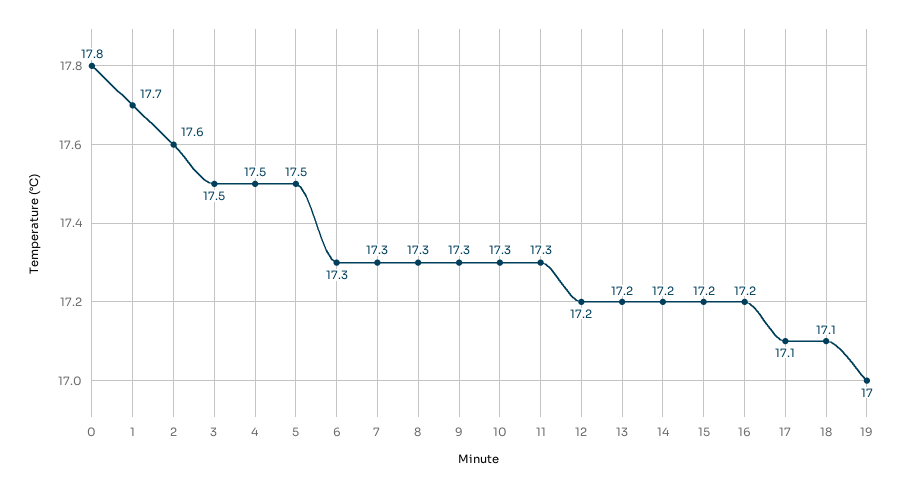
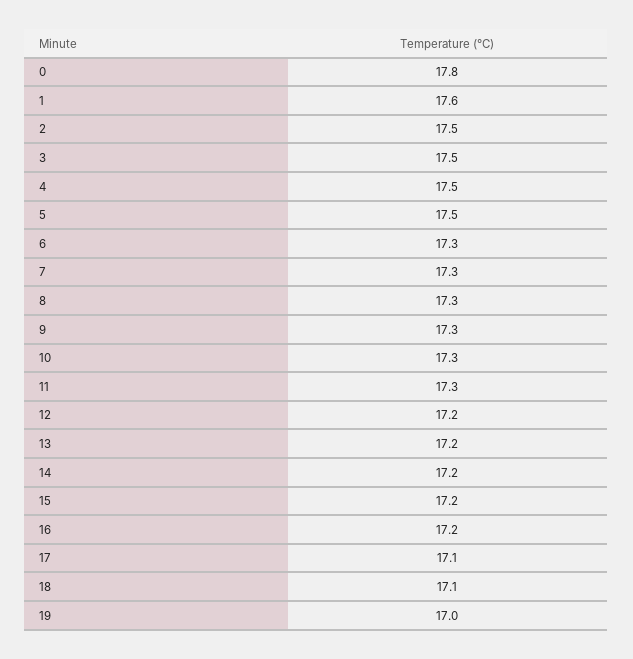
1: 17.7 -> 17.6
2: 17.6 -> 17.5

